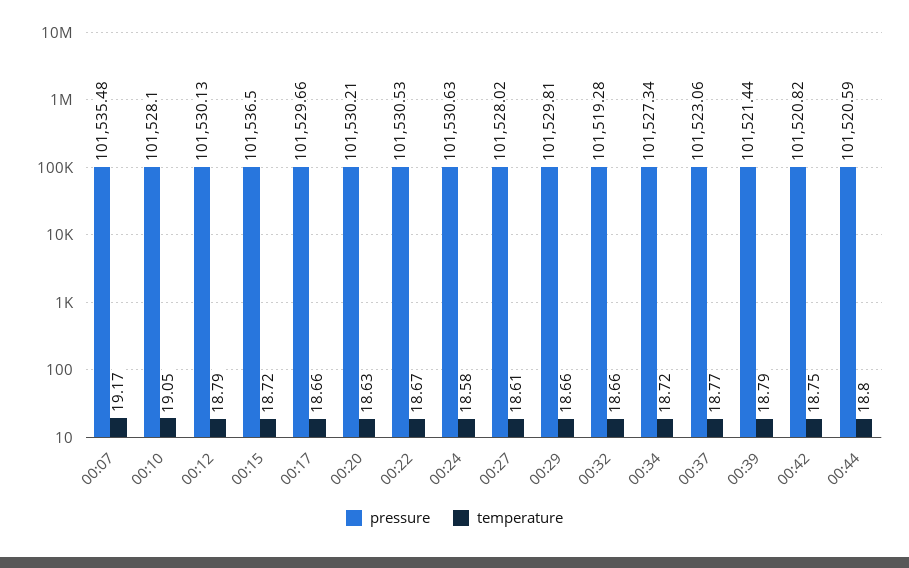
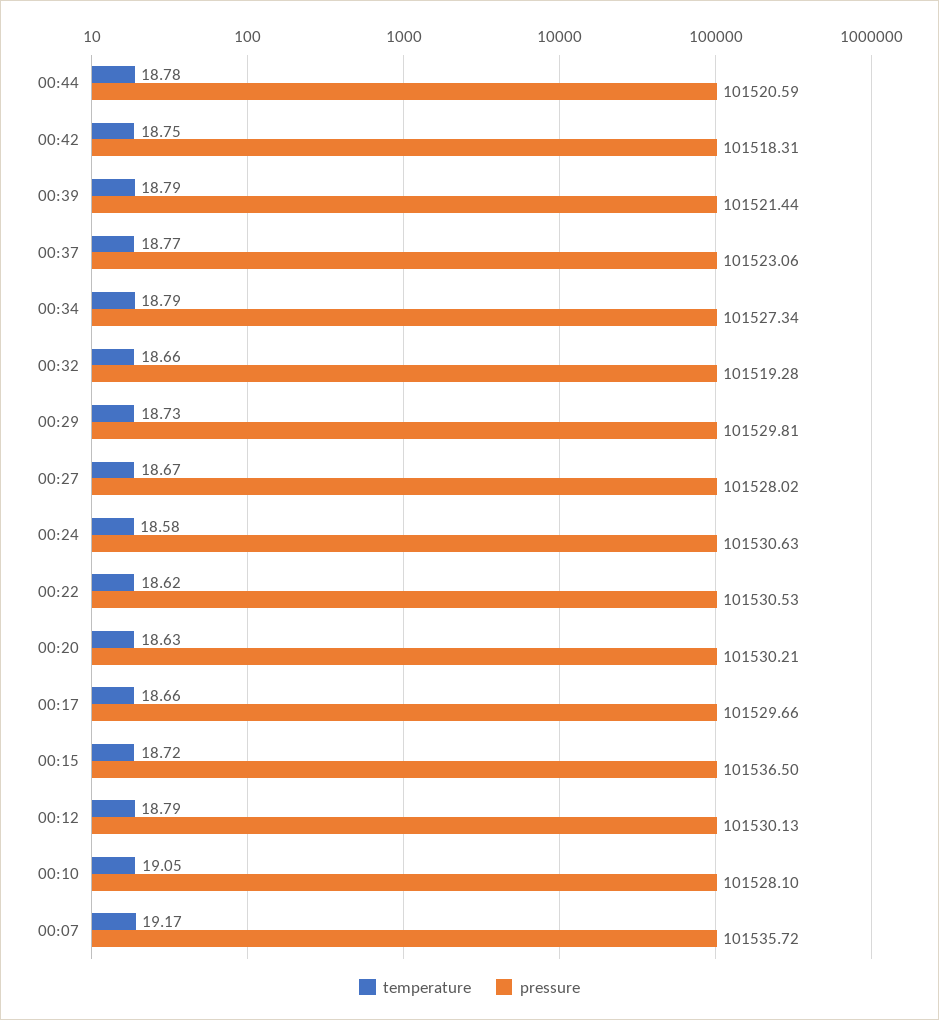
pressure, 00:07: 101535.48 -> 101535.72
temperature, 00:22: 18.67 -> 18.62
temperature, 00:27: 18.61 -> 18.67
temperature, 00:29: 18.66 -> 18.73
temperature, 00:34: 18.72 -> 18.79
pressure, 00:42: 101520.82 -> 101518.31
temperature, 00:44: 18.8 -> 18.78

